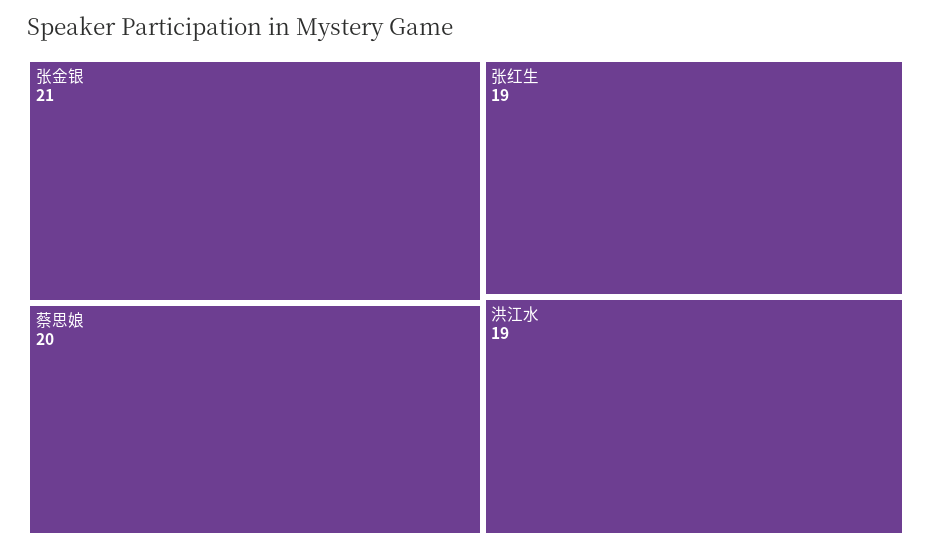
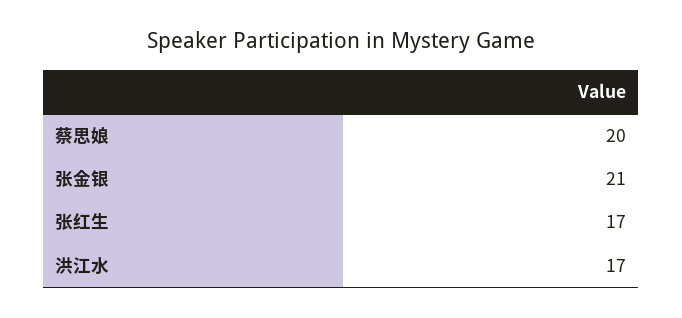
张红生: 19 -> 17
洪江水: 19 -> 17

